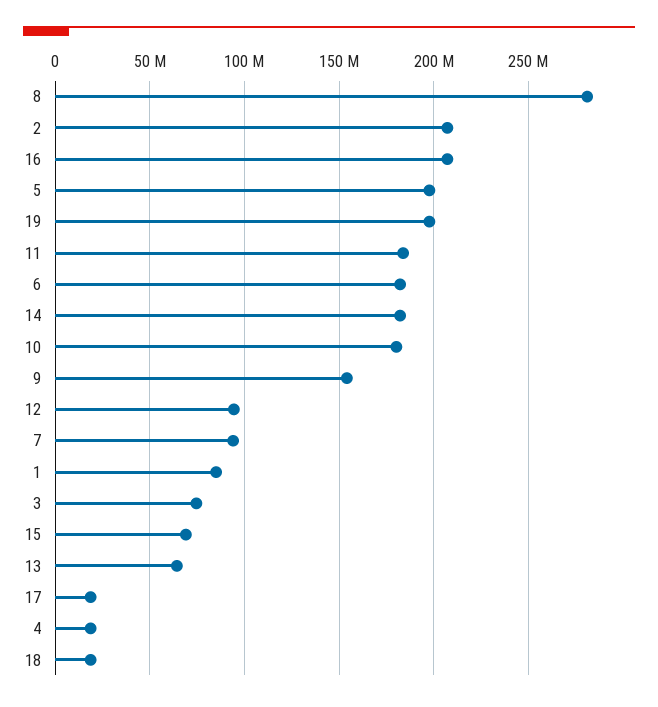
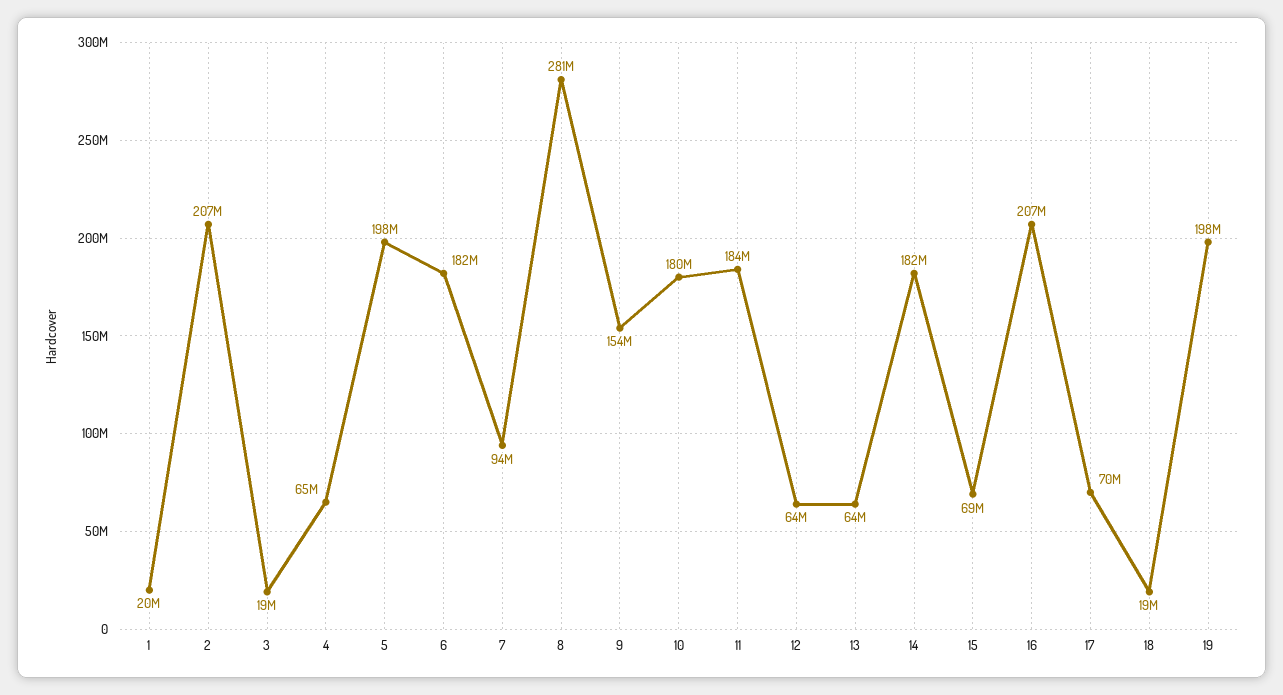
12: 95000000 -> 64000000
1: 85000000 -> 20000000
3: 75000000 -> 19000000
17: 20000000 -> 70000000
4: 20000000 -> 65000000

